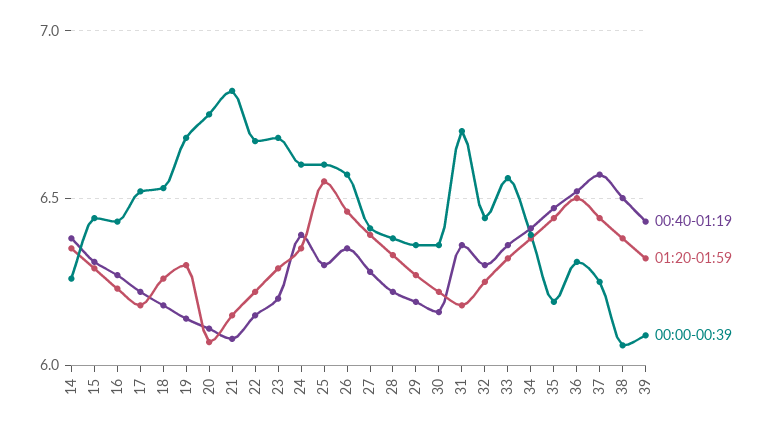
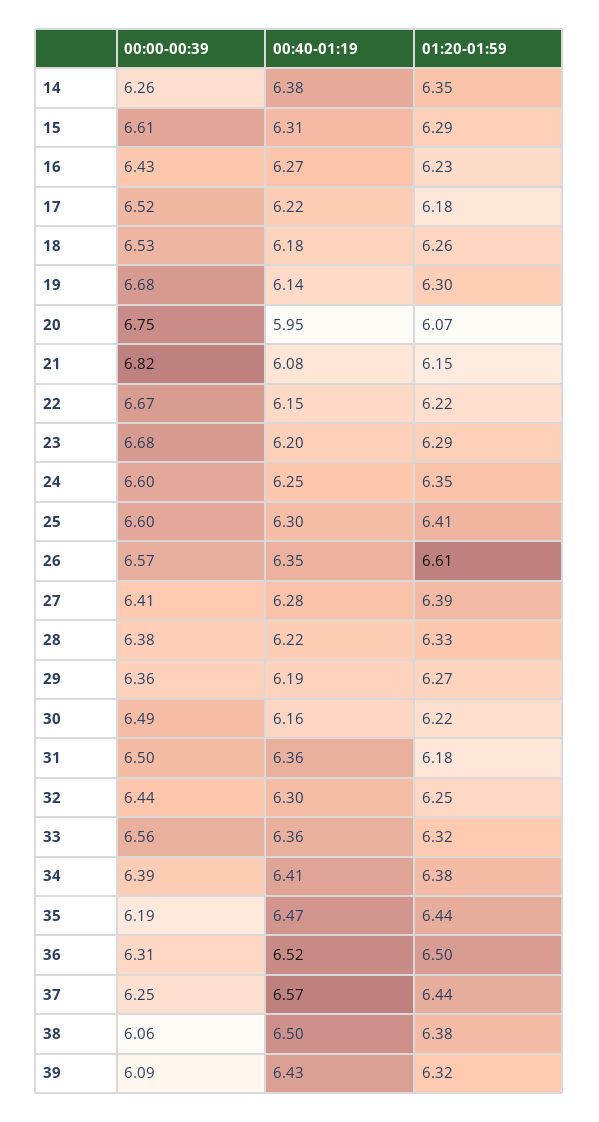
00:00-00:39, 15: 6.45 -> 6.61
00:40-01:19, 20: 6.1 -> 5.95
00:40-01:19, 24: 6.4 -> 6.25
01:20-01:59, 25: 6.55 -> 6.41
01:20-01:59, 26: 6.45 -> 6.61
00:00-00:39, 30: 6.35 -> 6.49
00:00-00:39, 31: 6.7 -> 6.5

